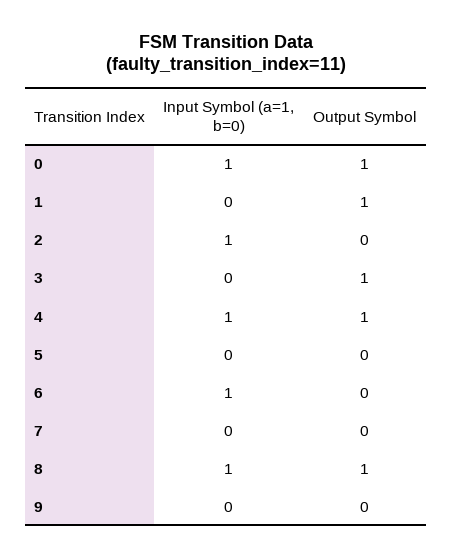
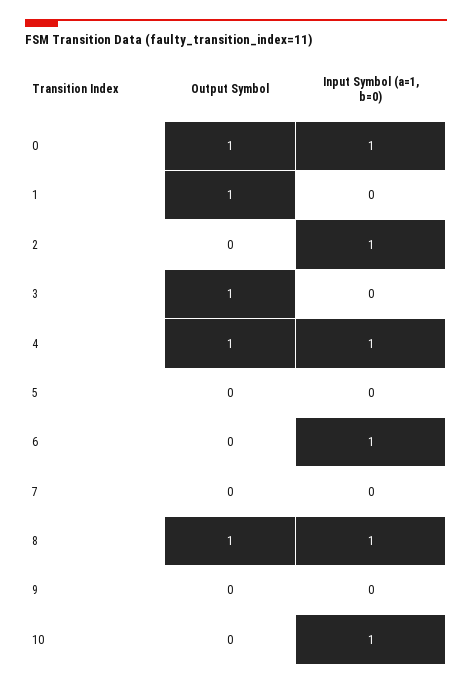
Output Symbol, 10: none -> 0
Input Symbol (a=1, b=0), 10: none -> 1

